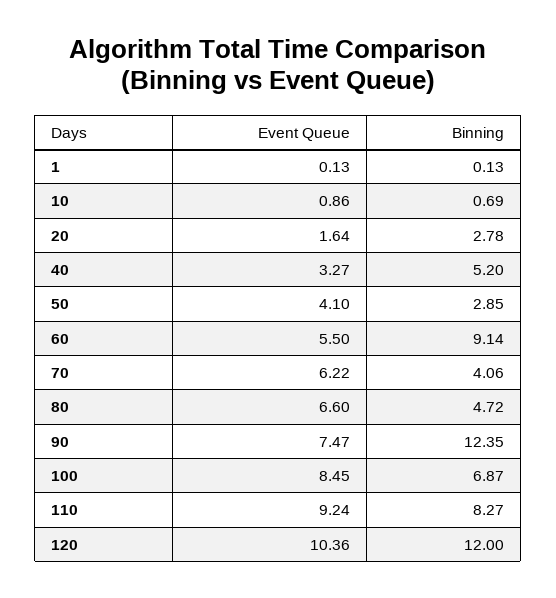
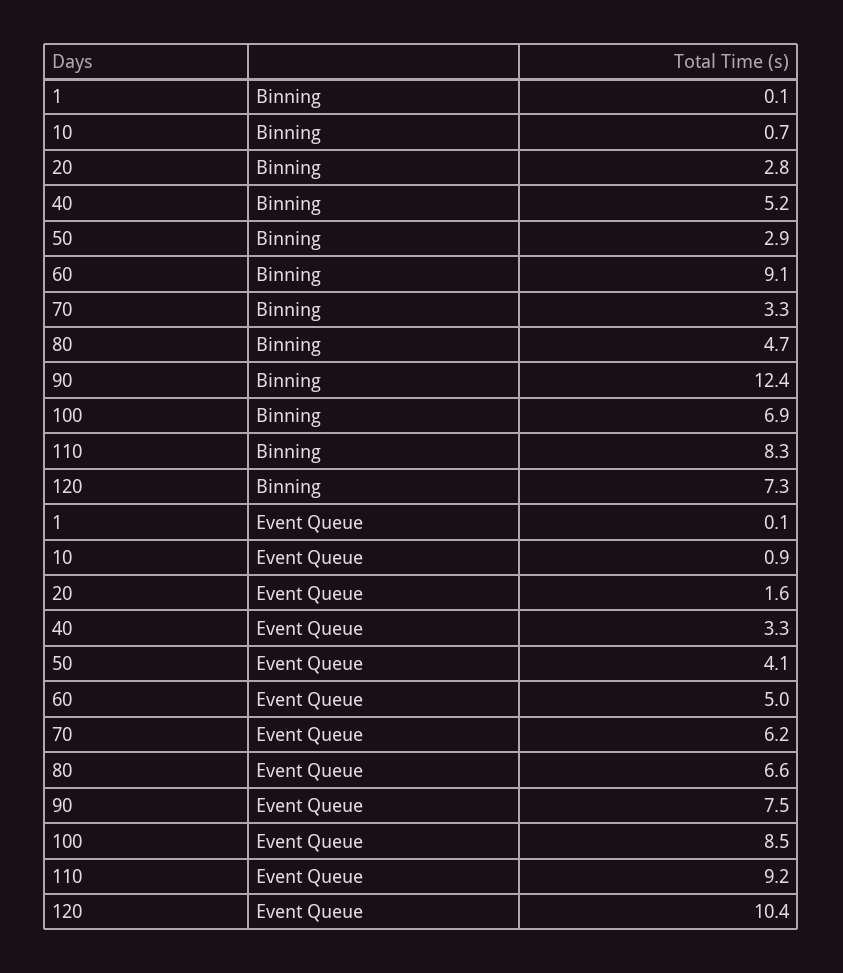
Event Queue, 60: 5.5 -> 5
Binning, 70: 4.06 -> 3.3
Binning, 120: 12 -> 7.3

